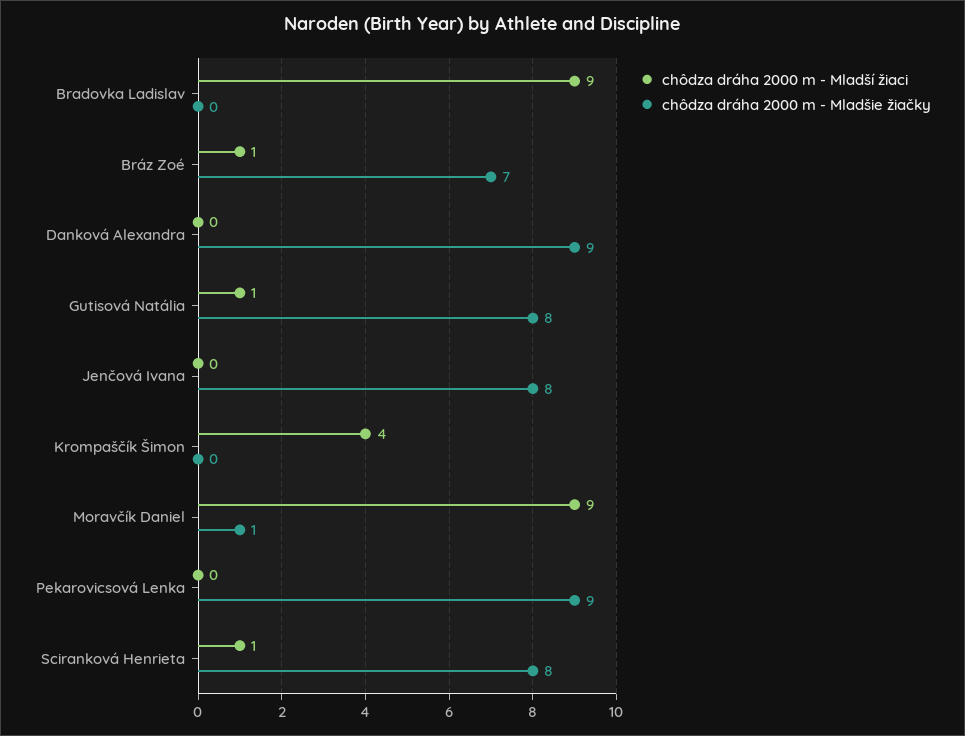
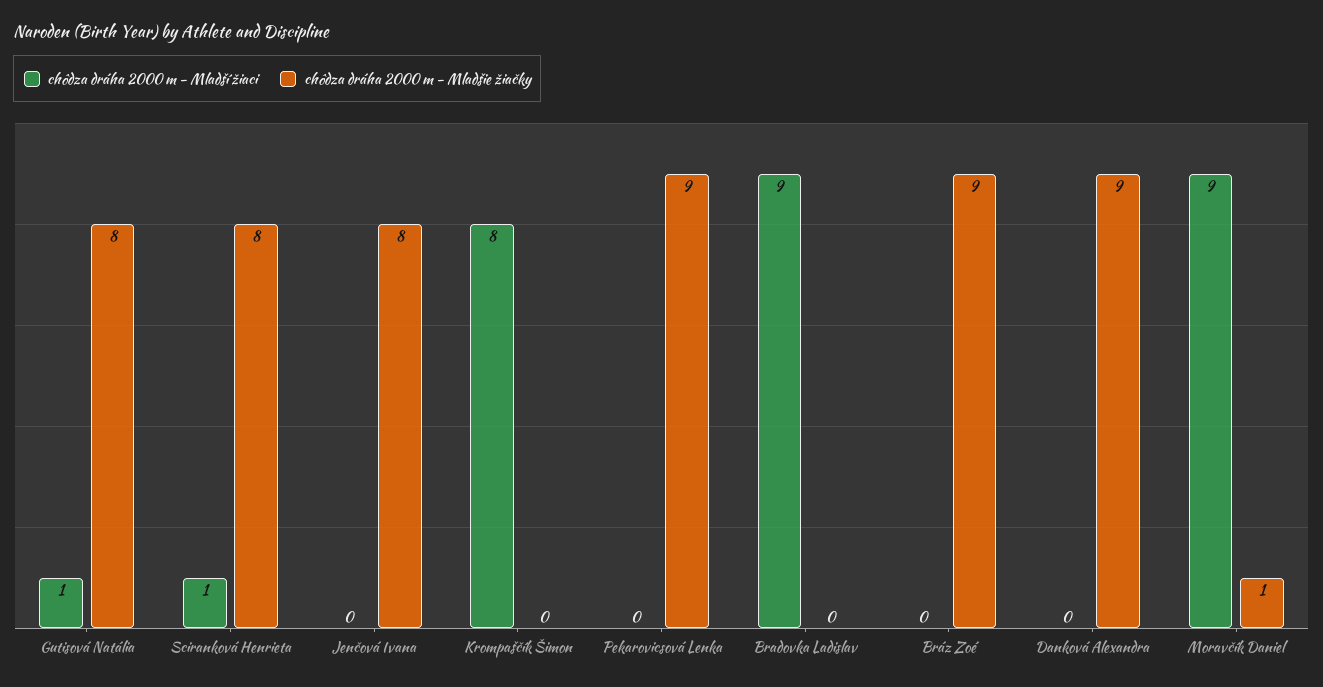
chôdza dráha 2000 m - Mladší žiaci, Bráz Zoé: 1 -> 0
chôdza dráha 2000 m - Mladšie žiačky, Bráz Zoé: 7 -> 9
chôdza dráha 2000 m - Mladší žiaci, Krompaščík Šimon: 4 -> 8

